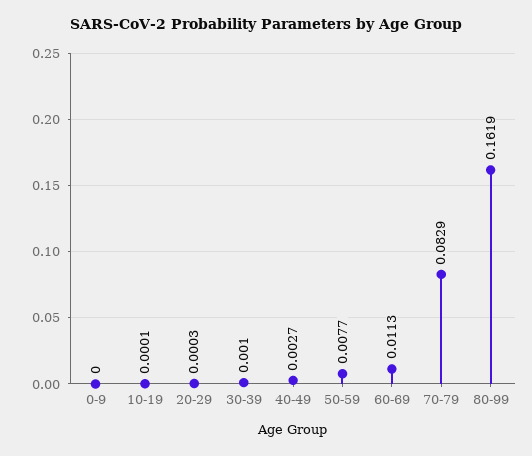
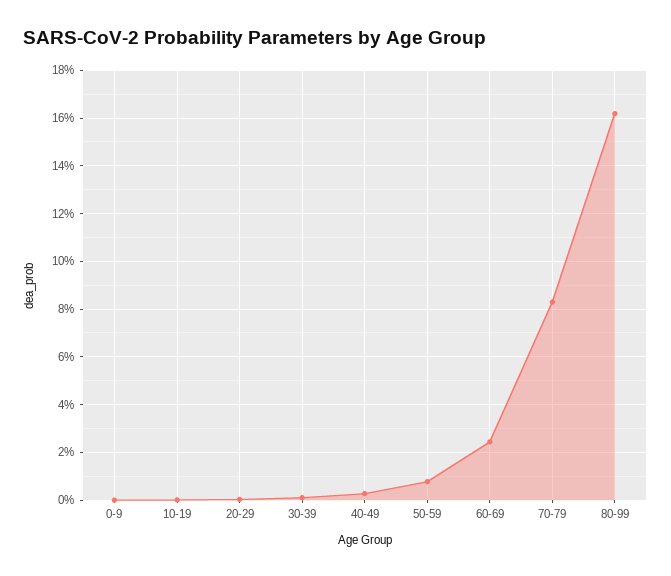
60-69: 0.0113 -> 0.025

